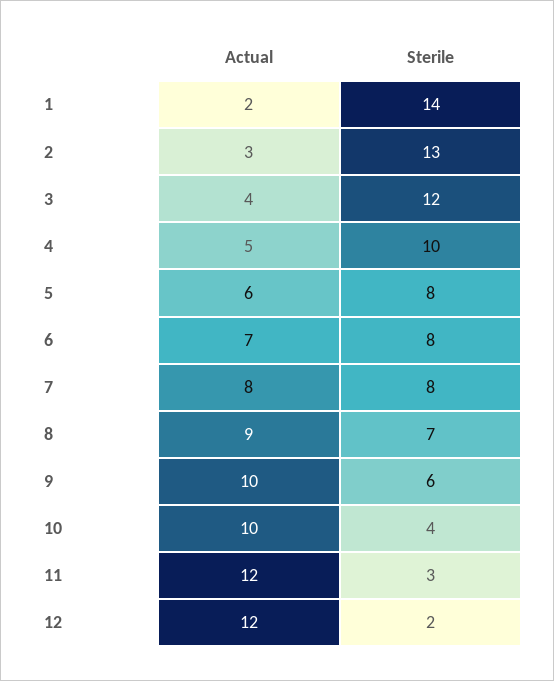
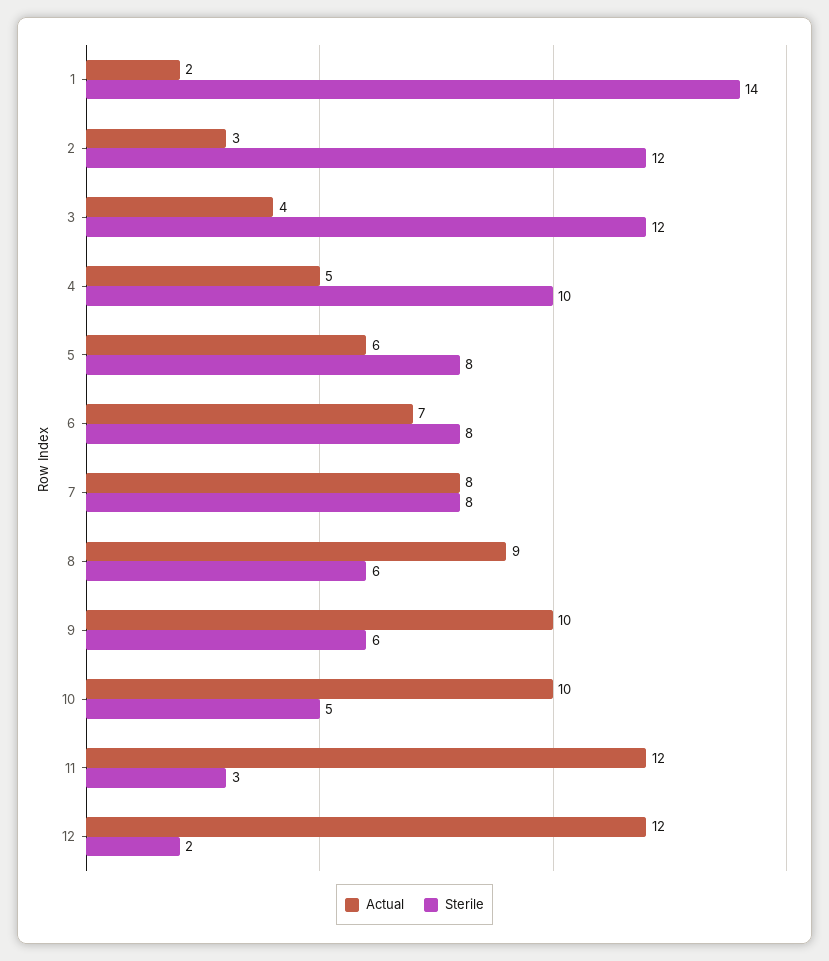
Sterile, 2: 13 -> 12
Sterile, 8: 7 -> 6
Sterile, 10: 4 -> 5

